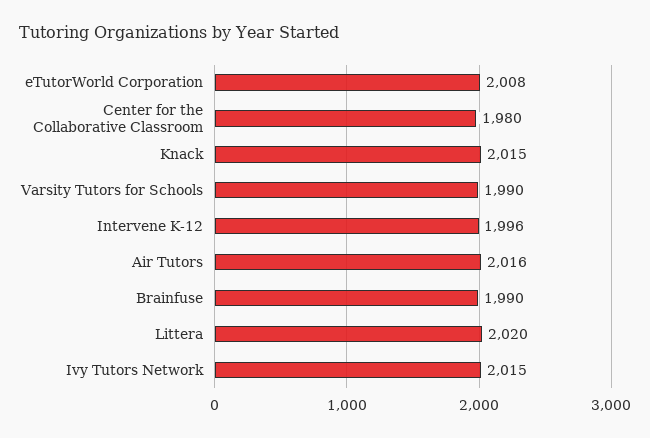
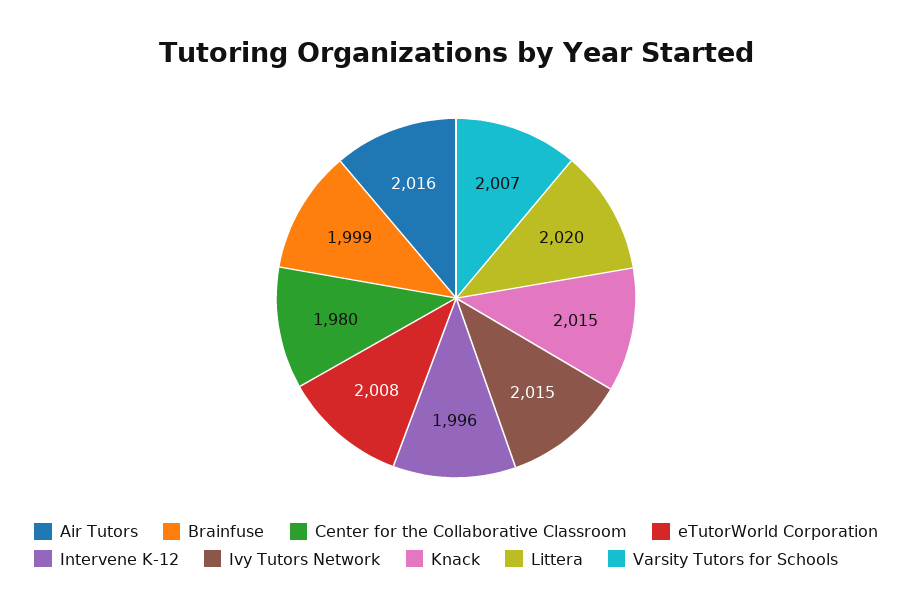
Varsity Tutors for Schools: 1990 -> 2007
Brainfuse: 1990 -> 1999

